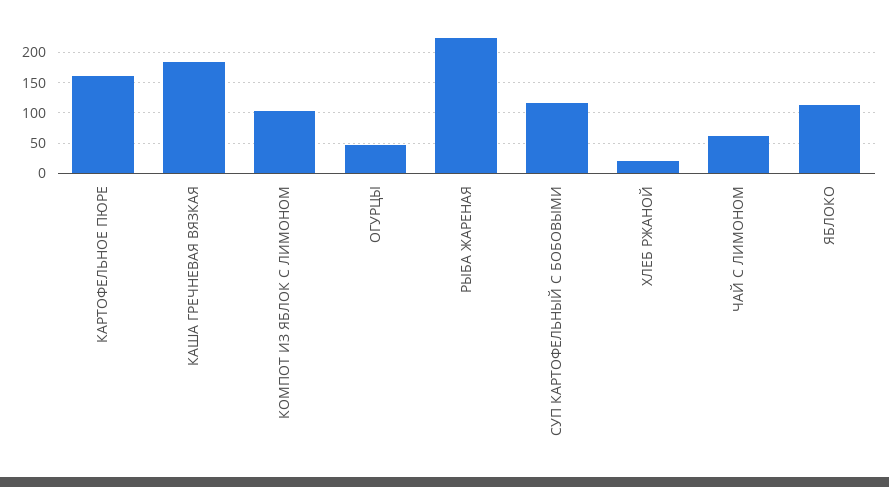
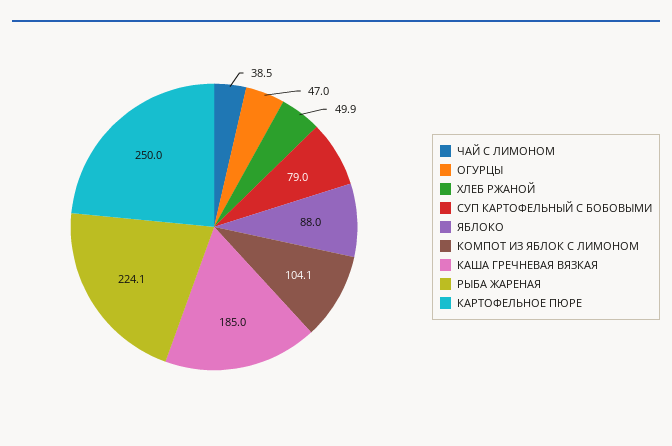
КАРТОФЕЛЬНОЕ ПЮРЕ: 160 -> 250
СУП КАРТОФЕЛЬНЫЙ С БОБОВЫМИ: 120 -> 79
ХЛЕБ РЖАНОЙ: 20 -> 49.9
ЧАЙ С ЛИМОНОМ: 60 -> 38.5
ЯБЛОКО: 110 -> 88

